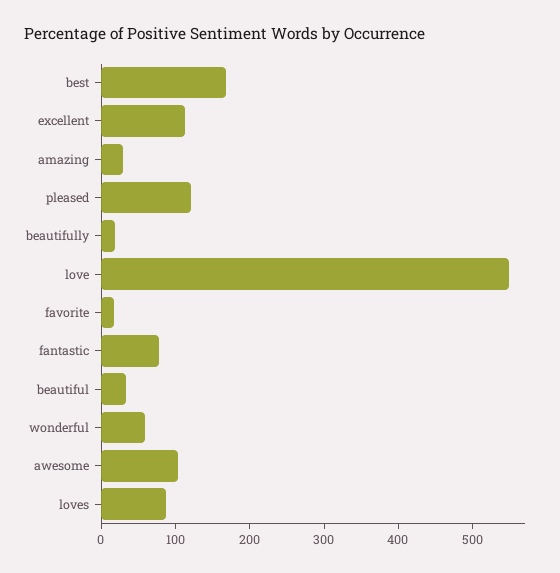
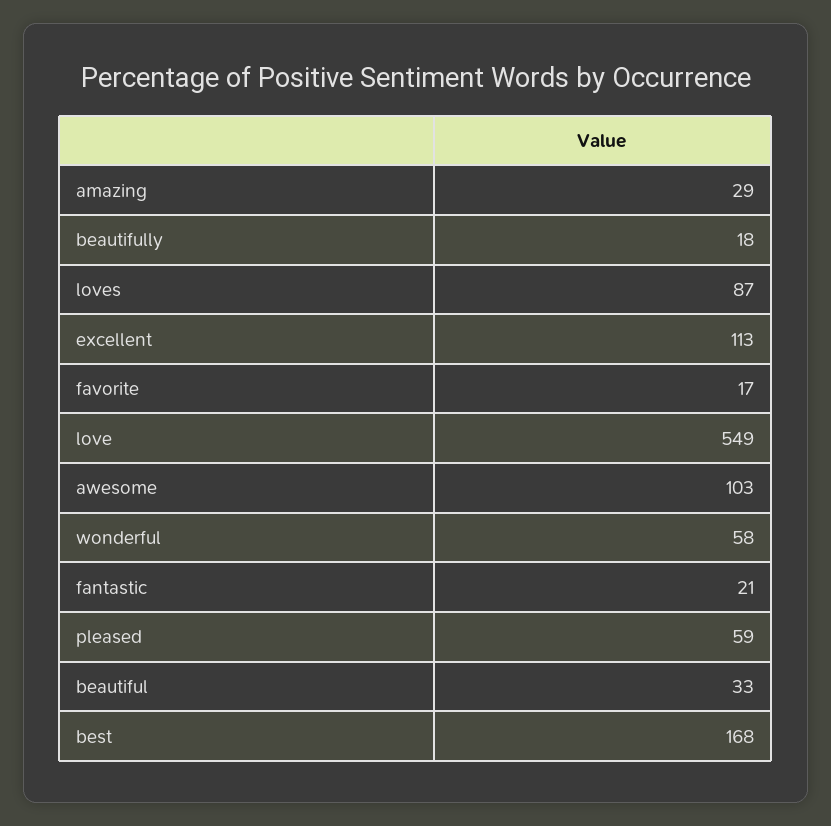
pleased: 120 -> 59
fantastic: 80 -> 21

